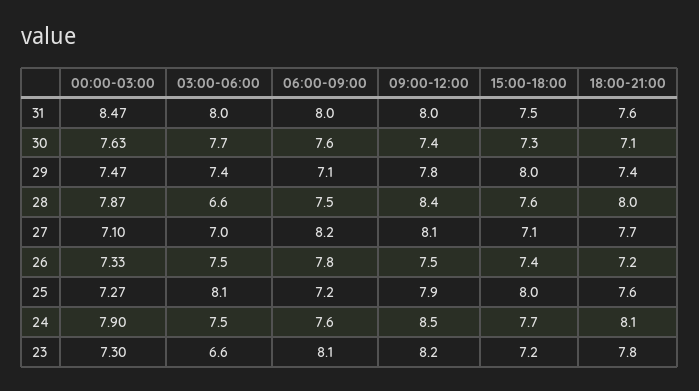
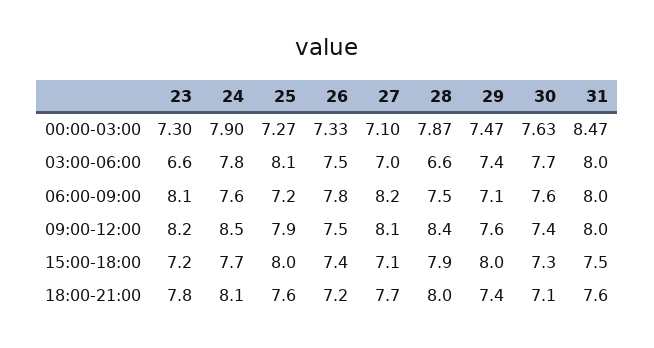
09:00-12:00, 29: 7.8 -> 7.6
15:00-18:00, 28: 7.6 -> 7.9
03:00-06:00, 24: 7.5 -> 7.8

